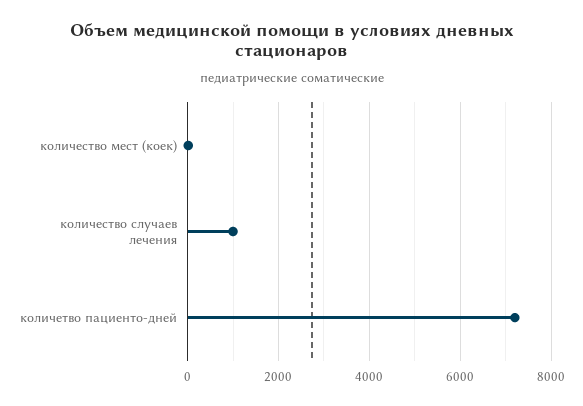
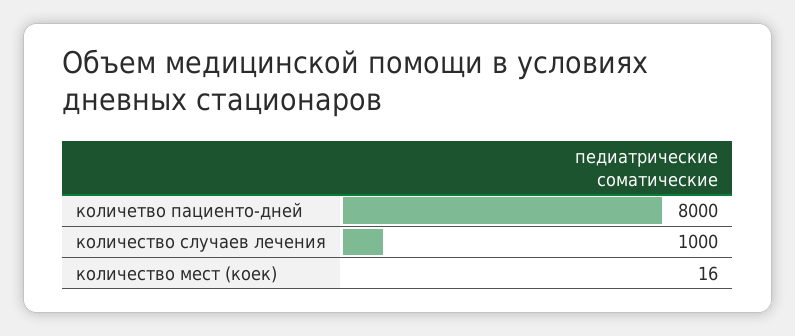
количетво пациенто-дней: 7200 -> 8000

